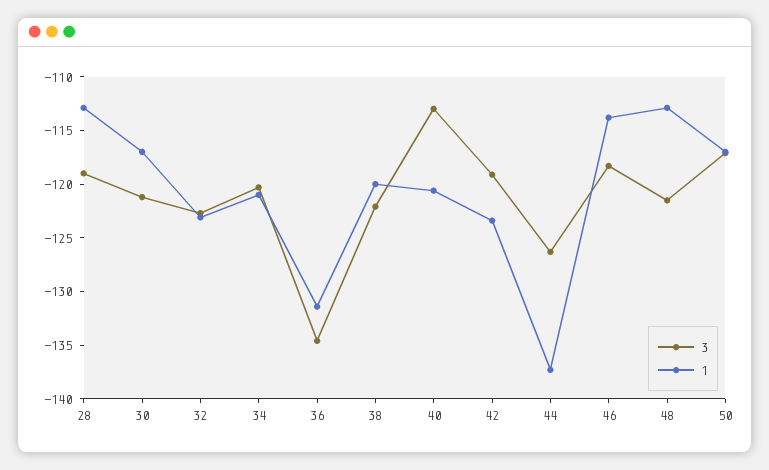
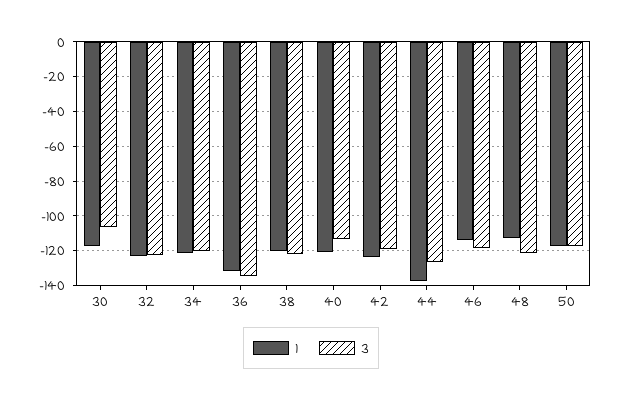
3, 28: -119 -> none
1, 28: -113 -> none
3, 30: -121 -> -105

